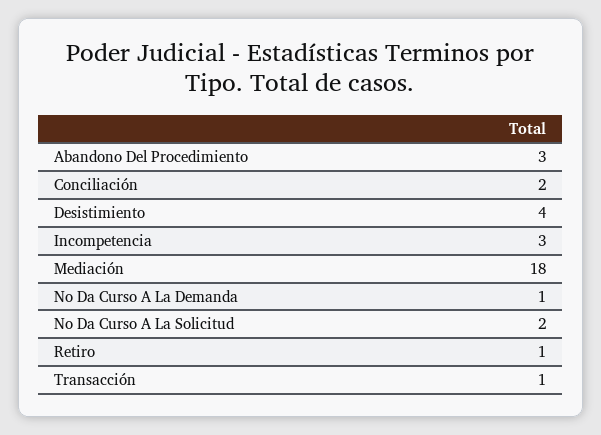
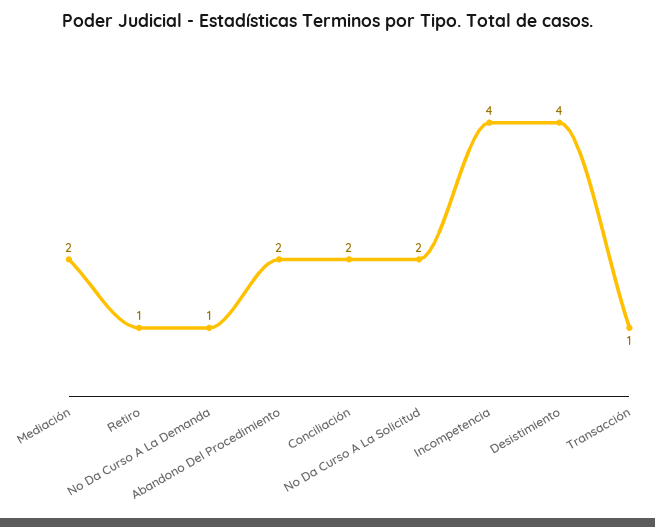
Abandono Del Procedimiento: 3 -> 2
Incompetencia: 3 -> 4
Mediación: 18 -> 2

